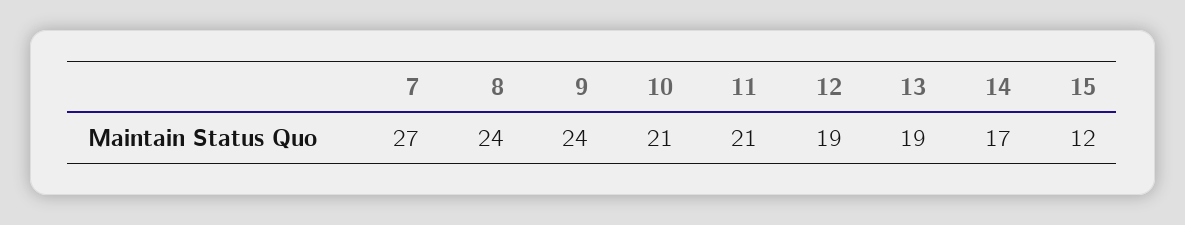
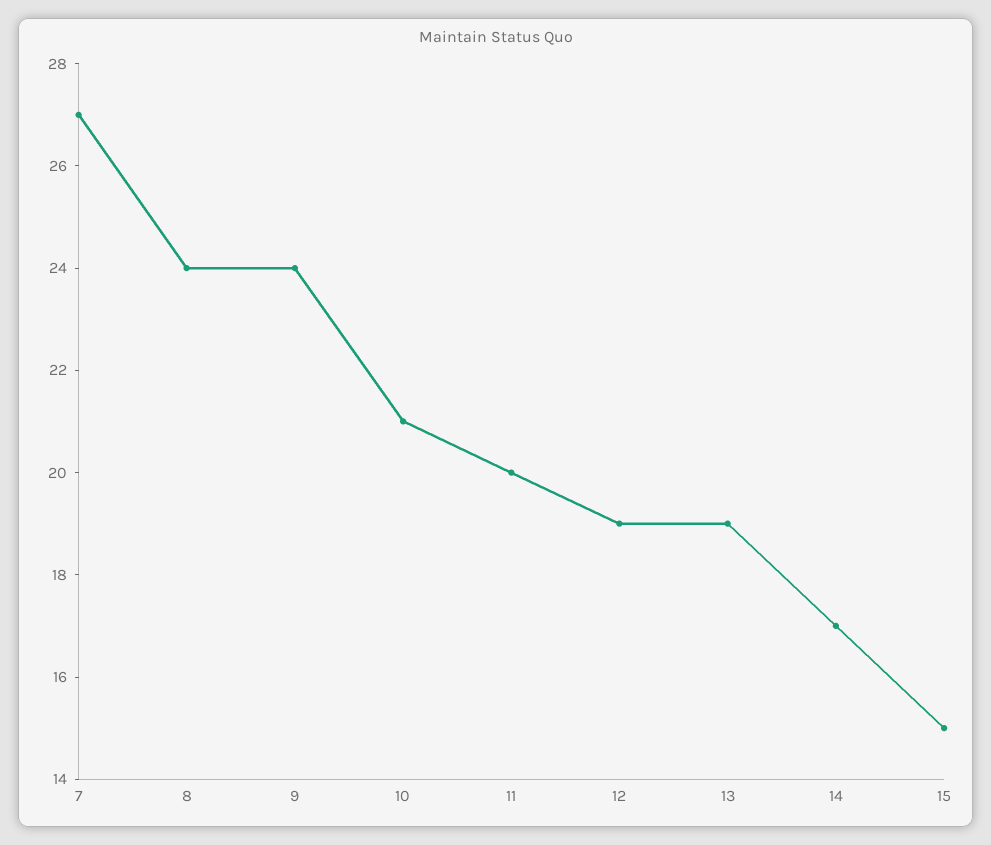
11: 21 -> 20
15: 12 -> 15

